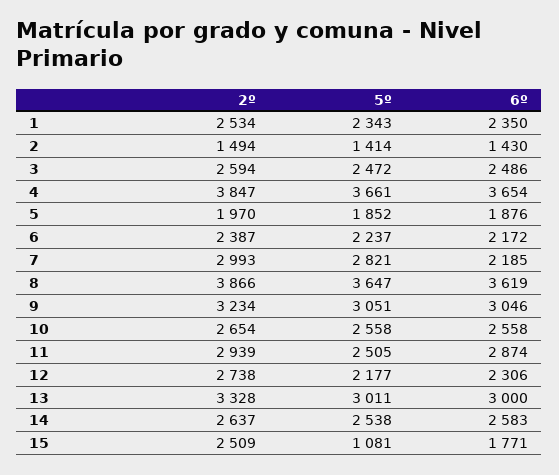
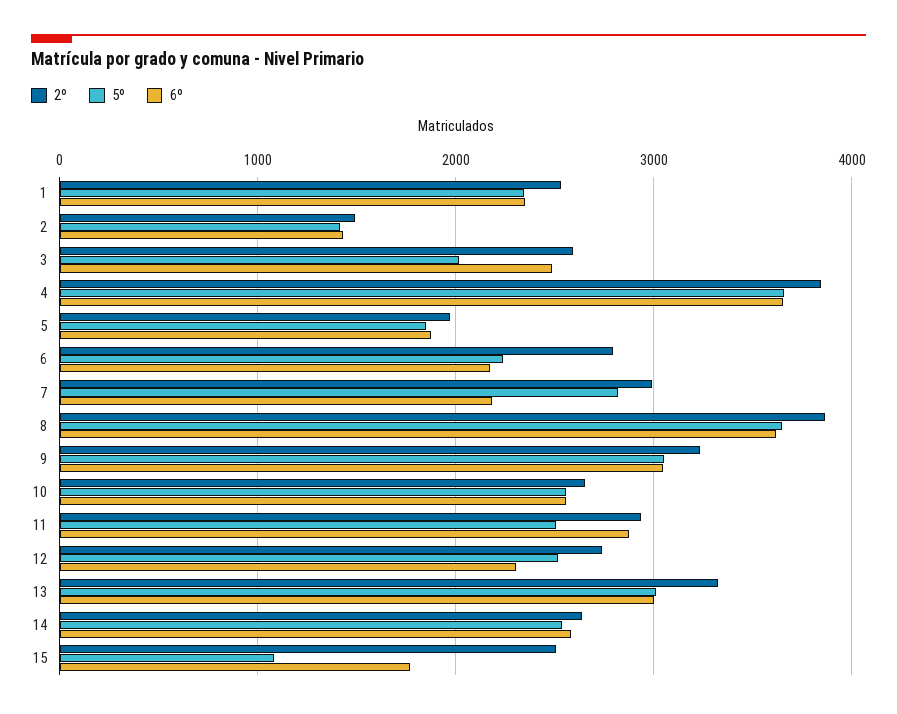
5º, 3: 2472 -> 2000
2º, 6: 2387 -> 2800
5º, 12: 2177 -> 2500

